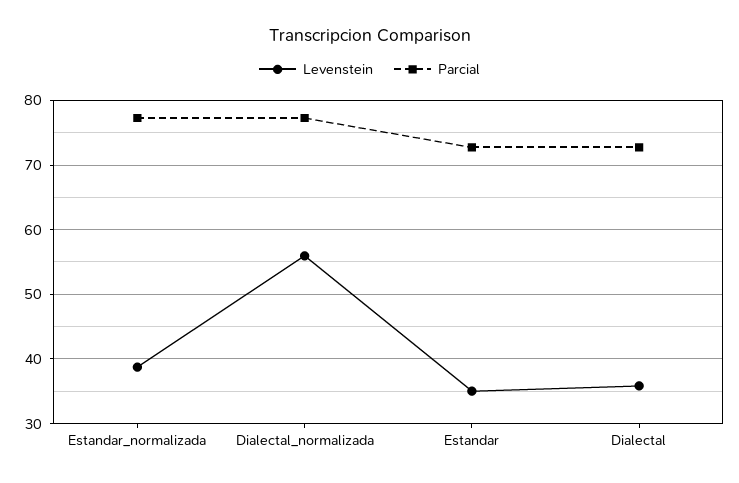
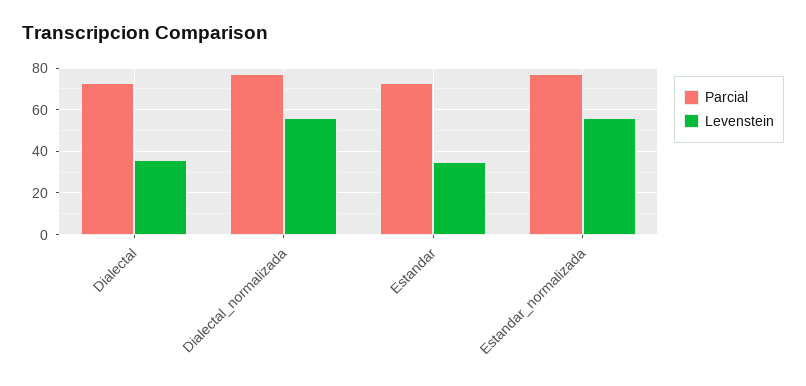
Levenstein, Estandar_normalizada: 39 -> 55

